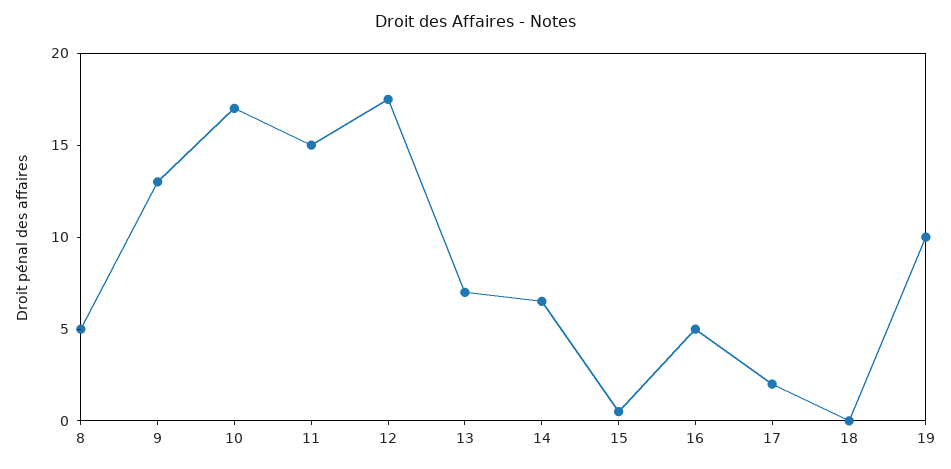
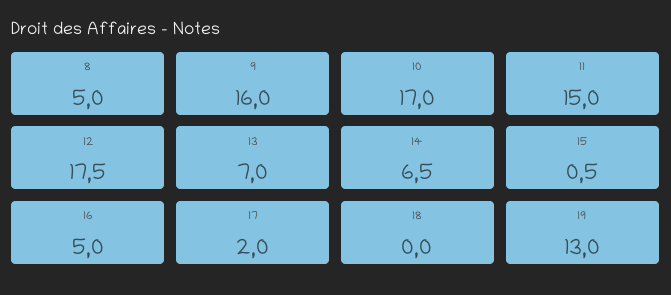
9: 13 -> 16
19: 10 -> 13

